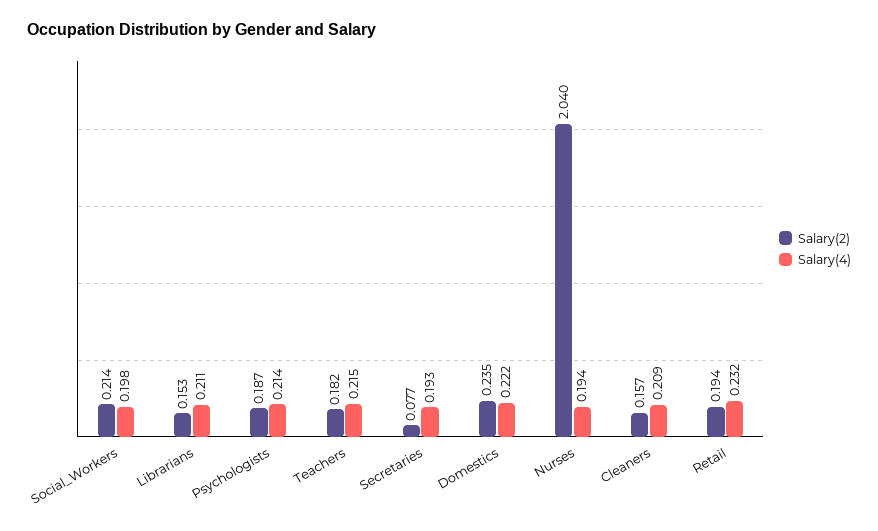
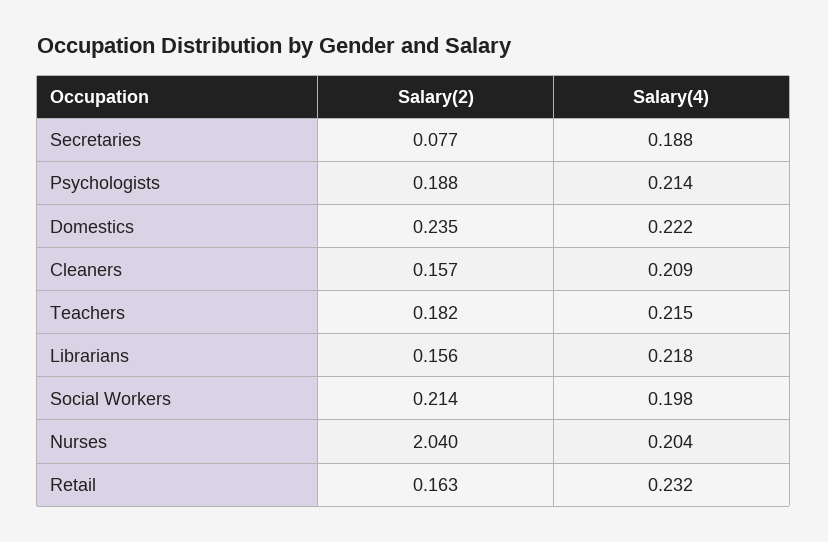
Salary(2), Librarians: 0.153 -> 0.156
Salary(4), Librarians: 0.211 -> 0.218
Salary(2), Psychologists: 0.187 -> 0.188
Salary(4), Secretaries: 0.193 -> 0.188
Salary(4), Nurses: 0.194 -> 0.204
Salary(2), Retail: 0.194 -> 0.163

